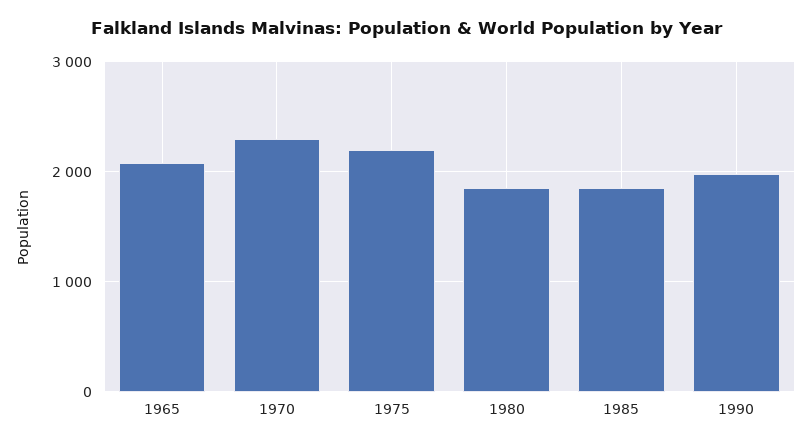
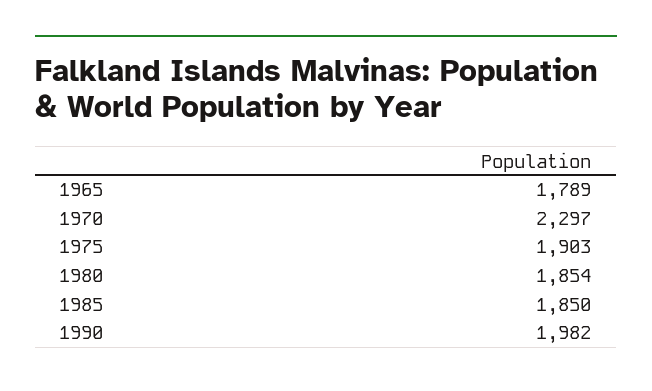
1965: 2100 -> 1789
1975: 2200 -> 1903

